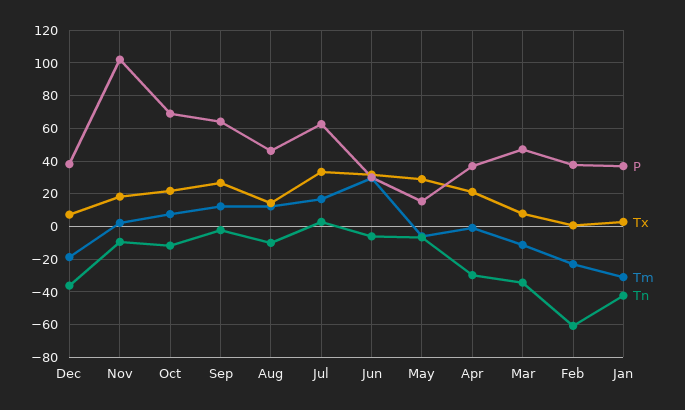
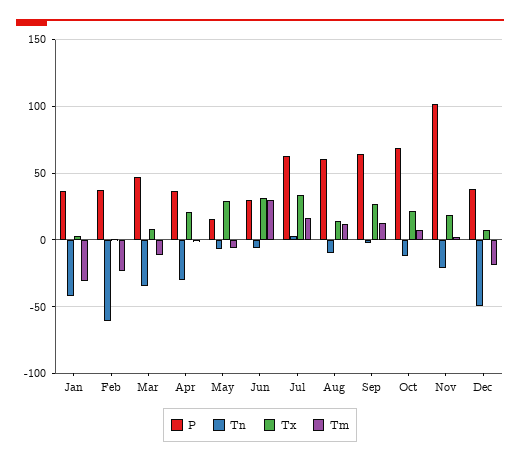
Tn, Dec: -35 -> -50
Tn, Nov: -10 -> -20
P, Aug: 45 -> 60

